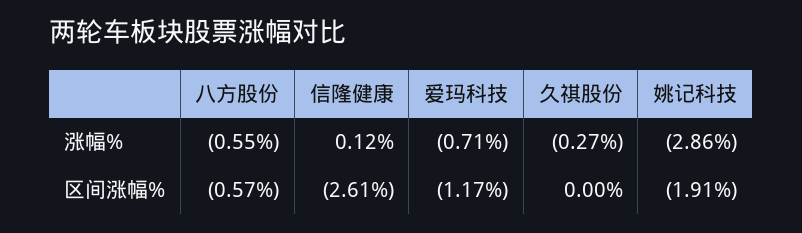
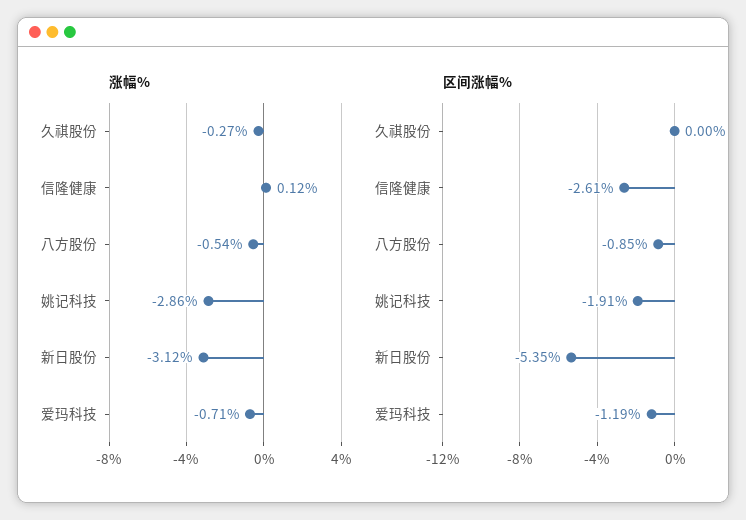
涨幅%, 八方股份: -0.55 -> -0.54
区间涨幅%, 八方股份: -0.57 -> -0.85
区间涨幅%, 爱玛科技: -1.17 -> -1.19
涨幅%, 新日股份: none -> -3.12
区间涨幅%, 新日股份: none -> -5.35

